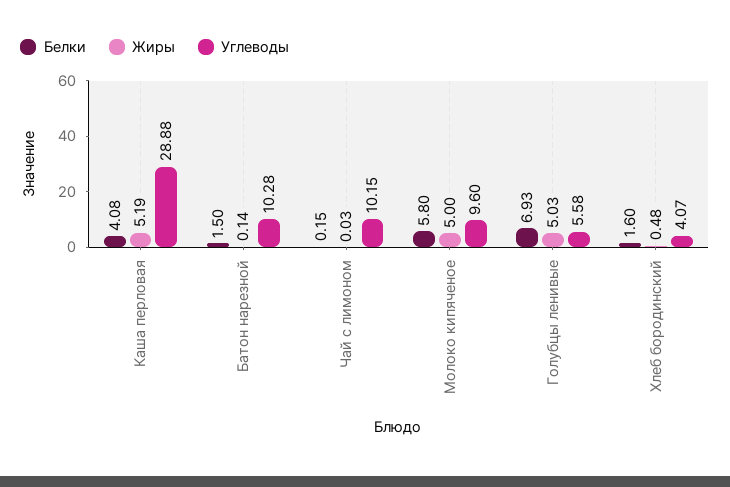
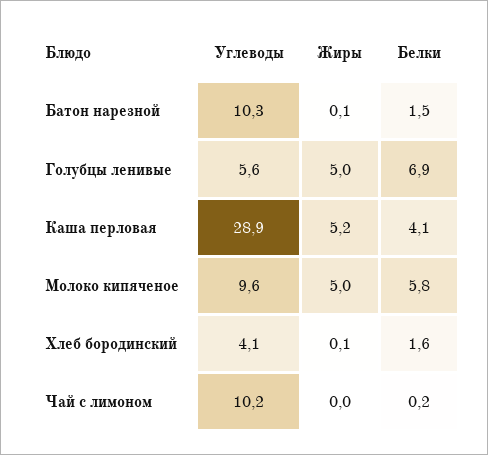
Жиры, Хлеб бородинский: 0.48 -> 0.1

